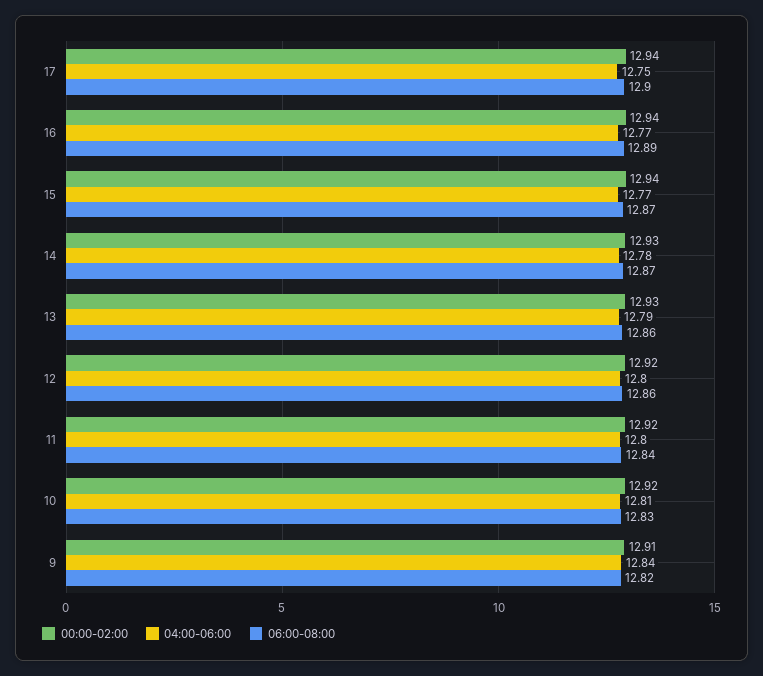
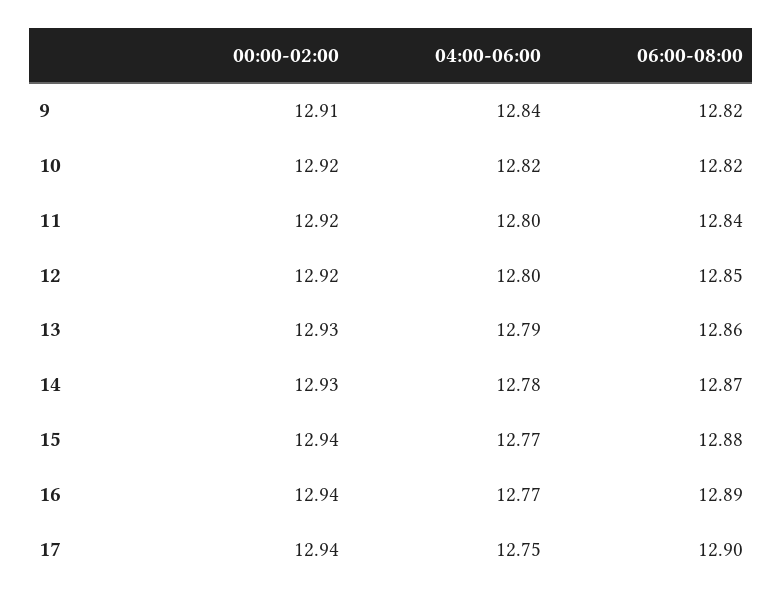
06:00-08:00, 15: 12.87 -> 12.88
06:00-08:00, 12: 12.86 -> 12.85
04:00-06:00, 10: 12.81 -> 12.82
06:00-08:00, 10: 12.83 -> 12.82

